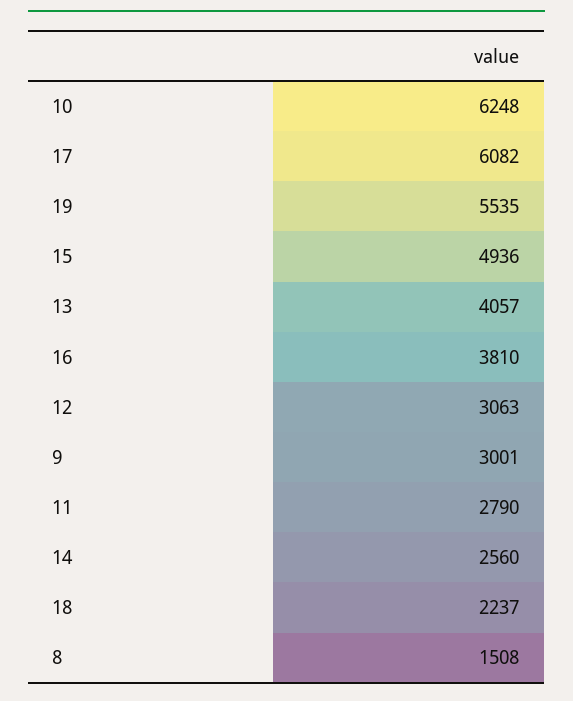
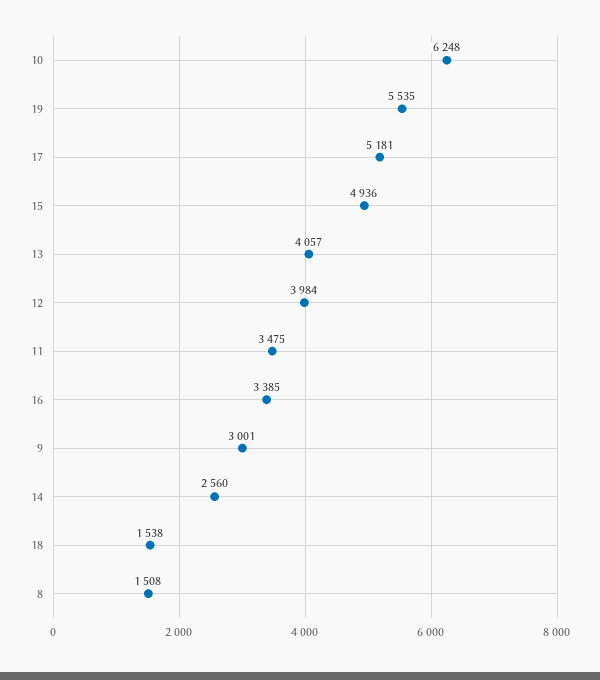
17: 6082 -> 5181
16: 3810 -> 3385
12: 3063 -> 3984
11: 2790 -> 3475
18: 2237 -> 1538

